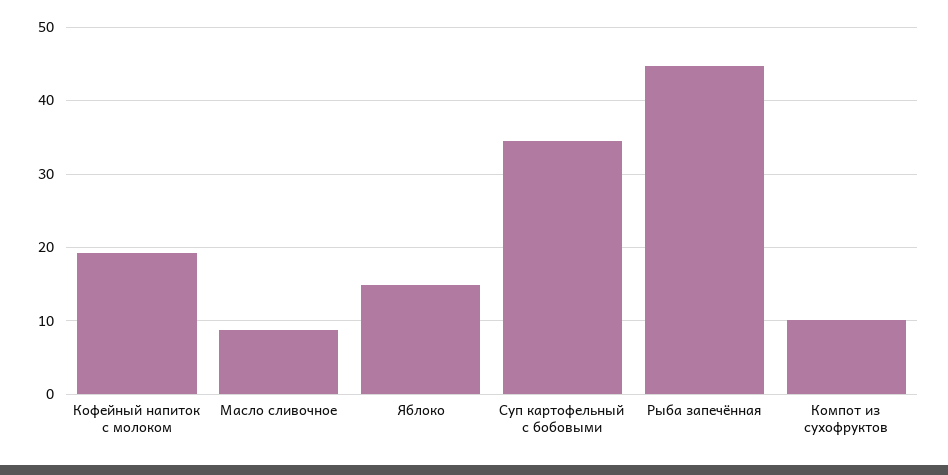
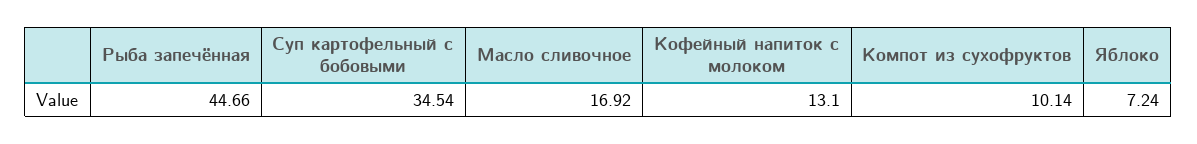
Кофейный напиток с молоком: 19 -> 13.1
Масло сливочное: 9 -> 16.92
Яблоко: 15 -> 7.24

